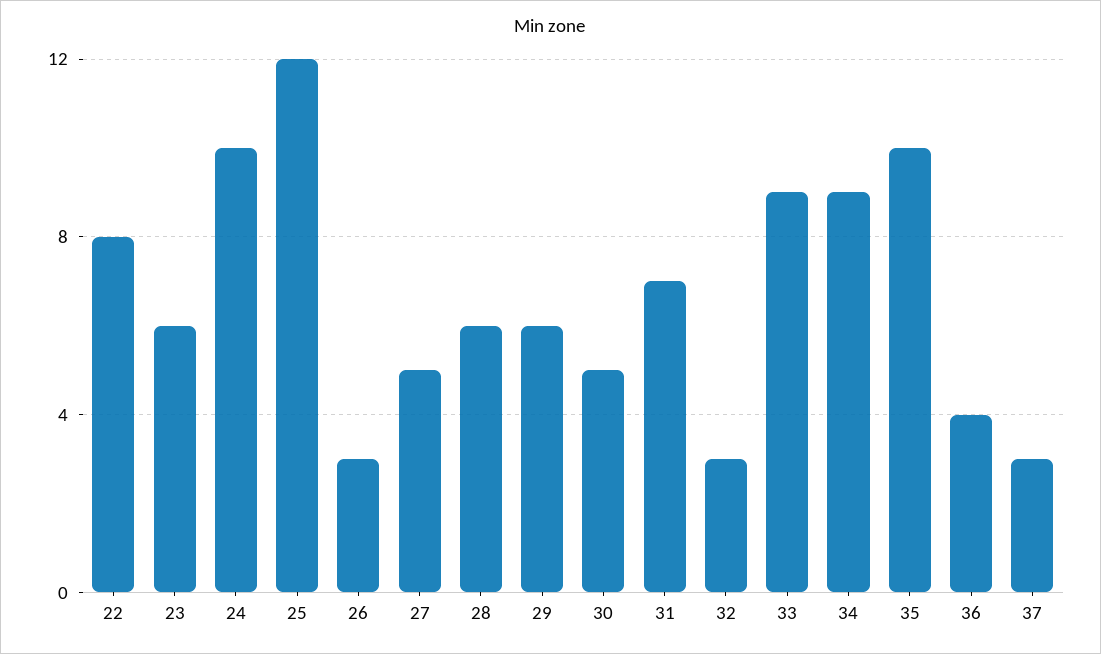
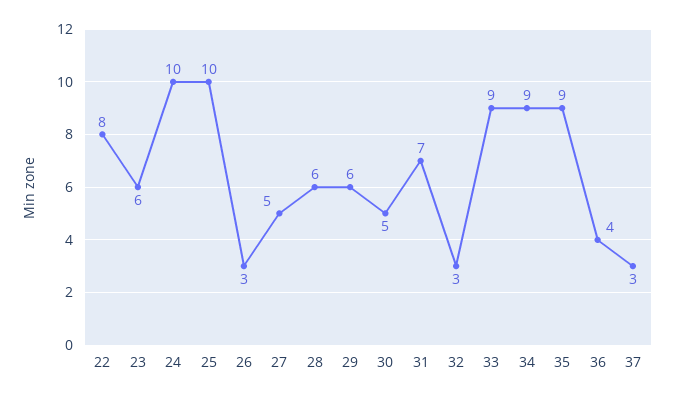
25: 12 -> 10
35: 10 -> 9

